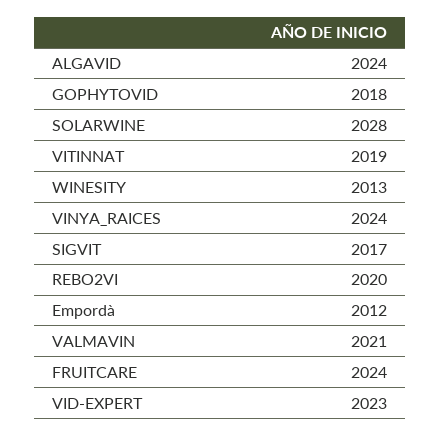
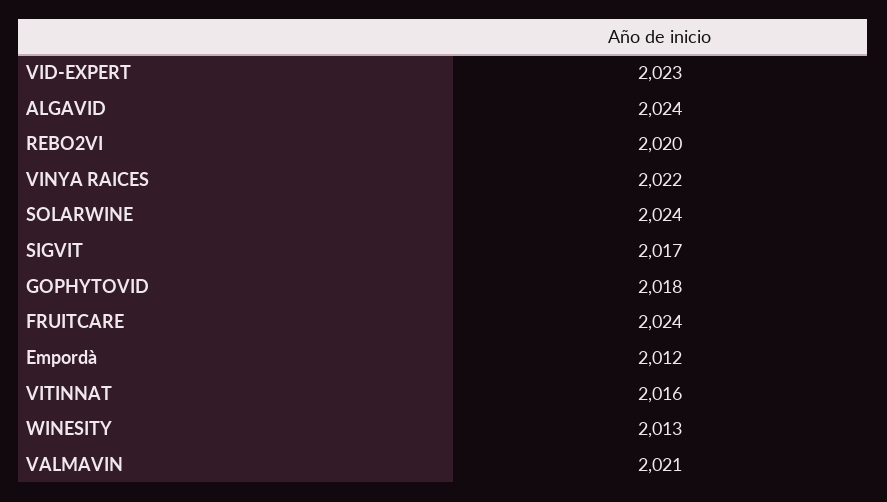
SOLARWINE: 2028 -> 2024
VITINNAT: 2019 -> 2016
VINYA_RAICES: 2024 -> 2022

